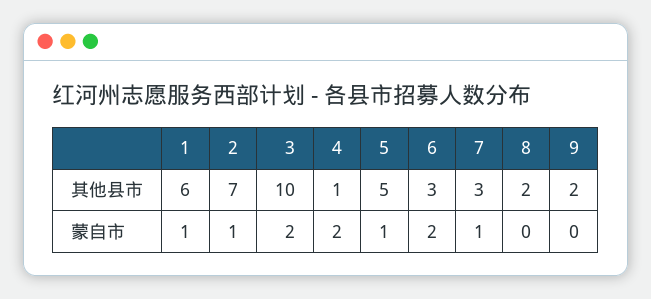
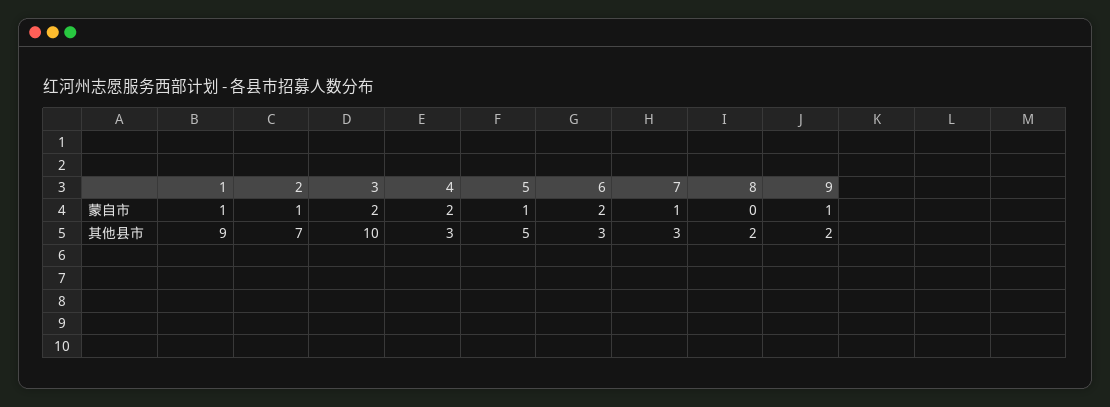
1, 其他县市: 6 -> 9
4, 其他县市: 1 -> 3
9, 蒙自市: 0 -> 1

